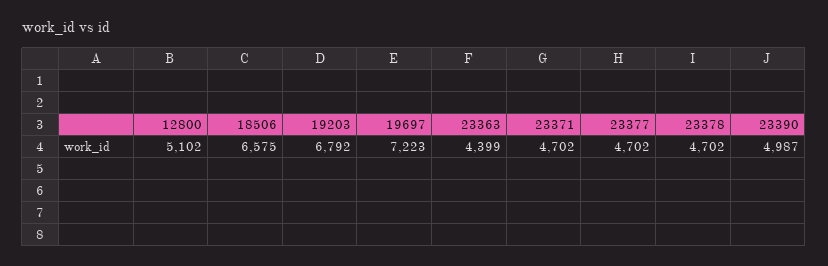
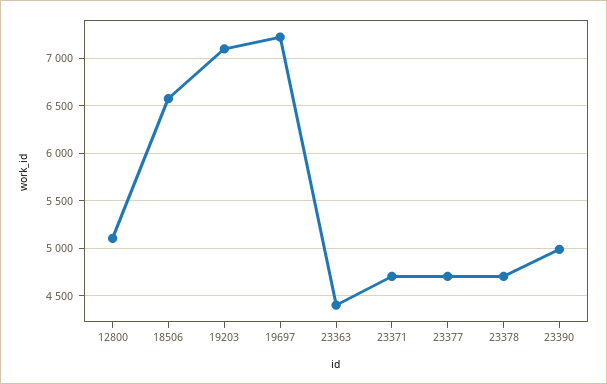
19203: 6792 -> 7100

